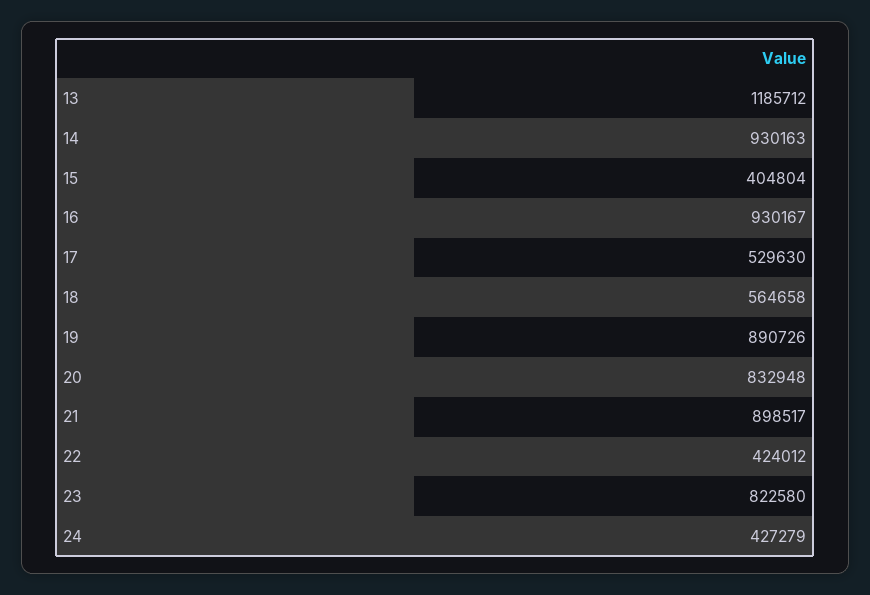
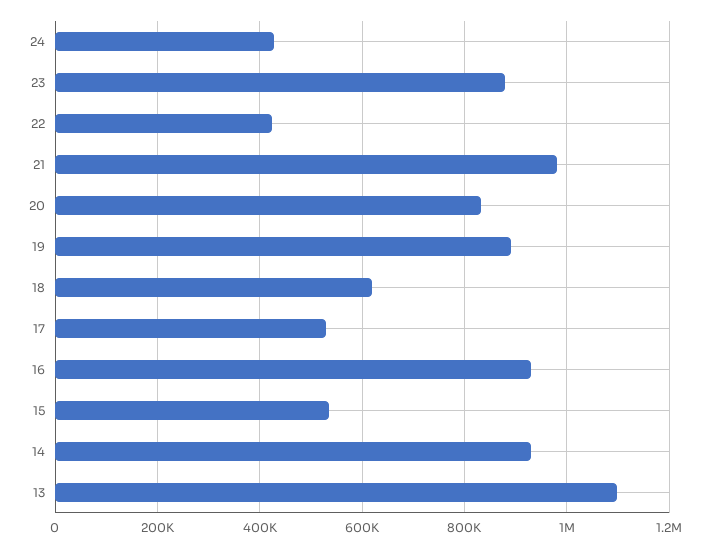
13: 1185712 -> 1100000
15: 404804 -> 540000
18: 564658 -> 620000
21: 898517 -> 980000
23: 822580 -> 880000

